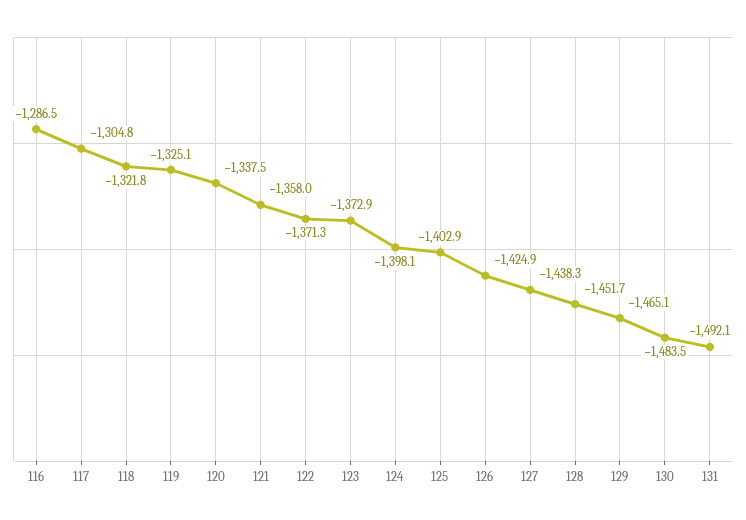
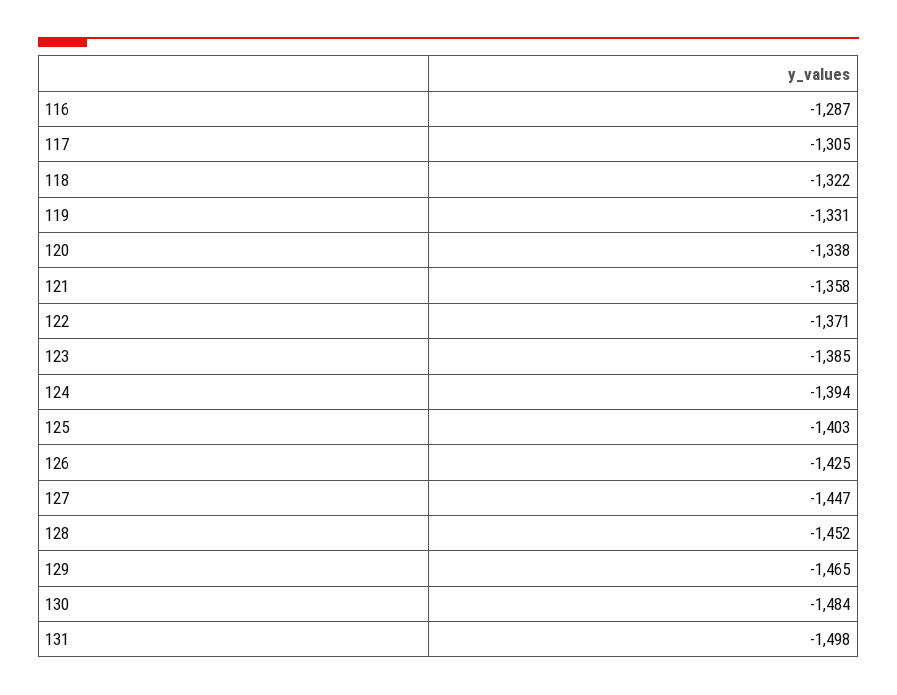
119: -1325.1 -> -1331
123: -1372.9 -> -1385
124: -1398.1 -> -1394
127: -1438.3 -> -1447
131: -1492.1 -> -1498

